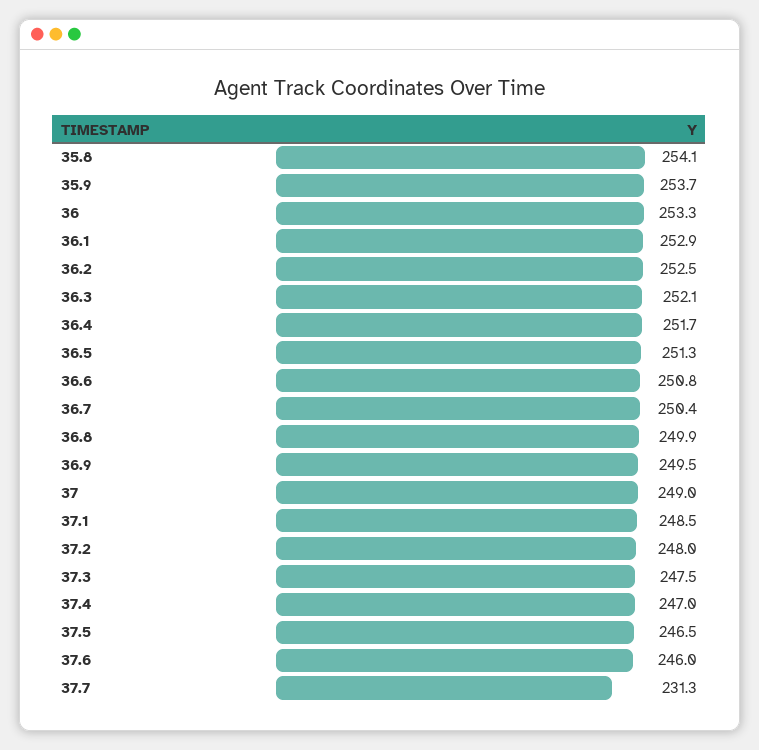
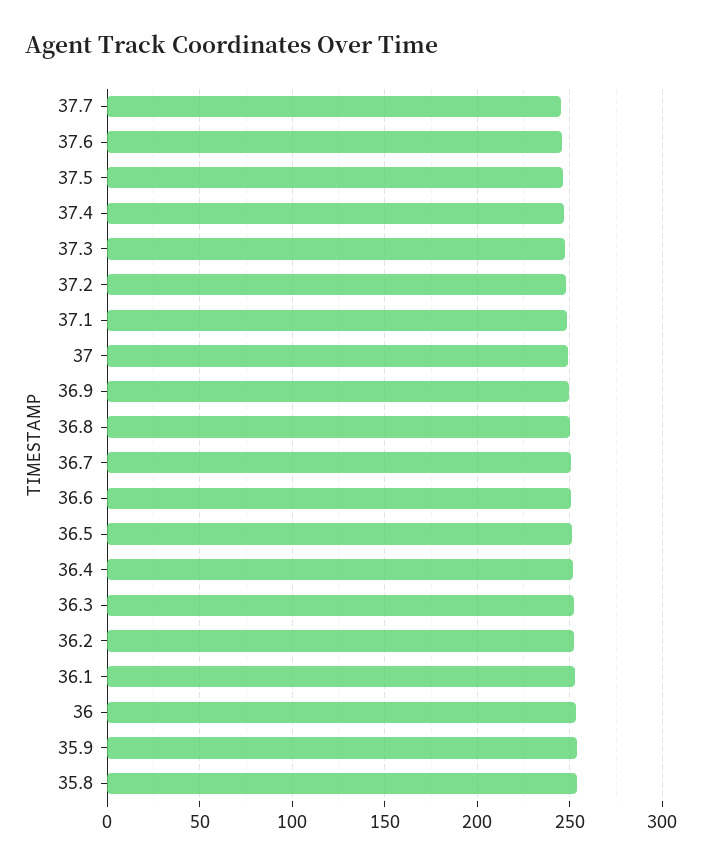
37.7: 231.3 -> 245

